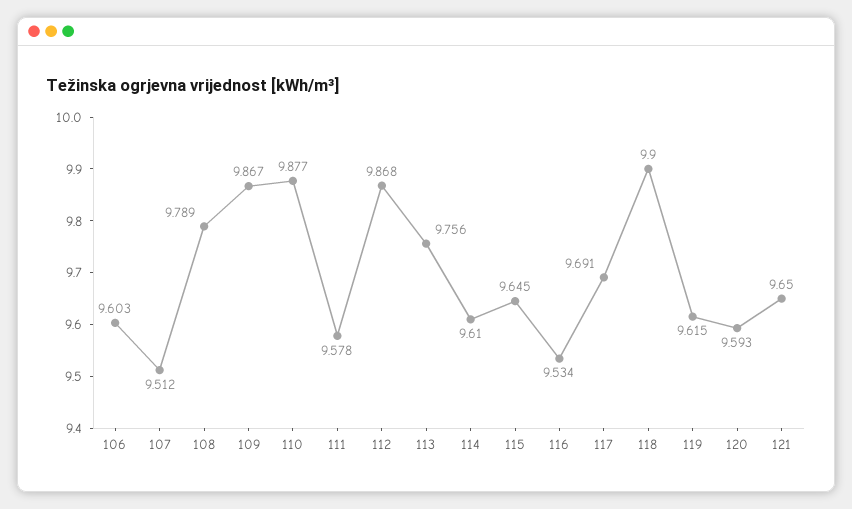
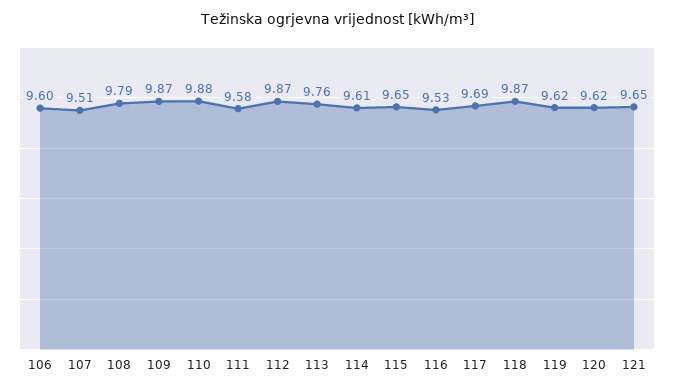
118: 9.9 -> 9.87
120: 9.593 -> 9.62

